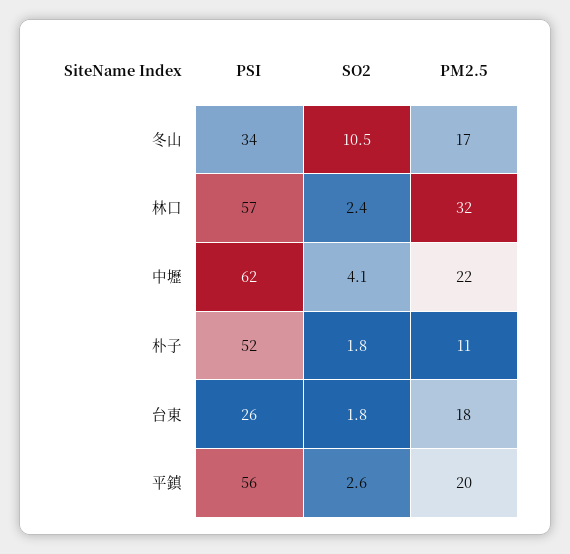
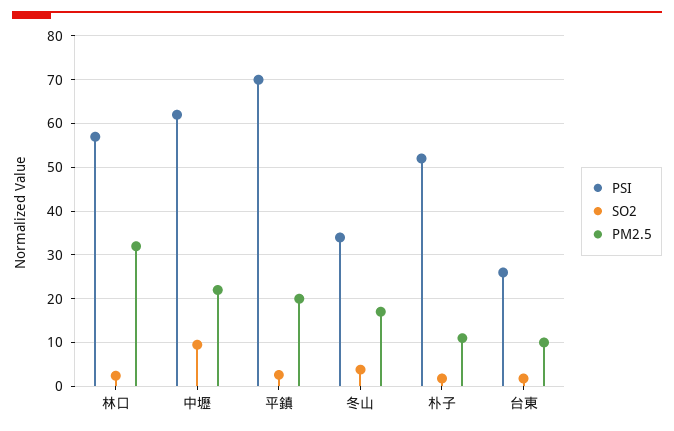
SO2, 冬山: 10.5 -> 4
SO2, 中壢: 4.1 -> 10
PM2.5, 台東: 18 -> 10
PSI, 平鎮: 56 -> 70

